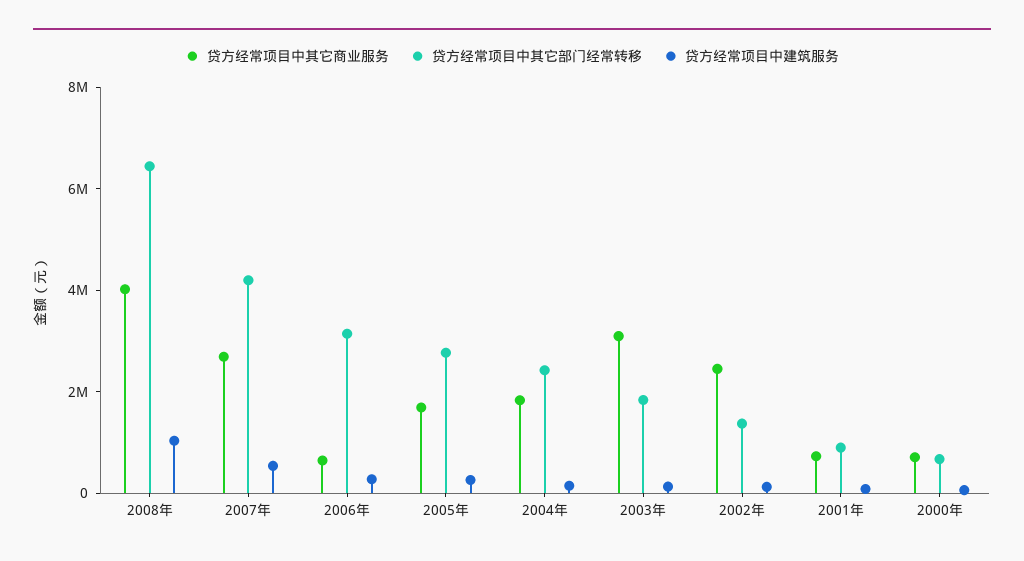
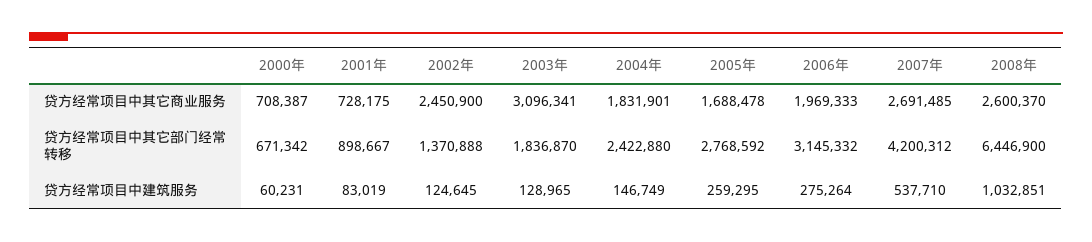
贷方经常项目中其它商业服务, 2008年: 4000000 -> 2600370
贷方经常项目中其它商业服务, 2006年: 500000 -> 1969333

